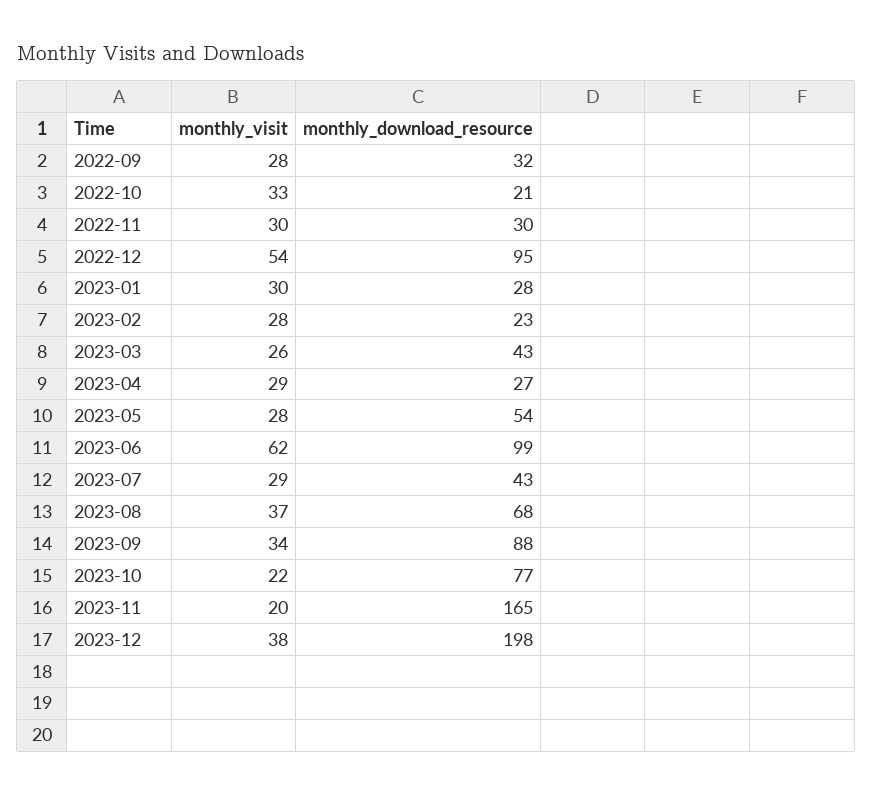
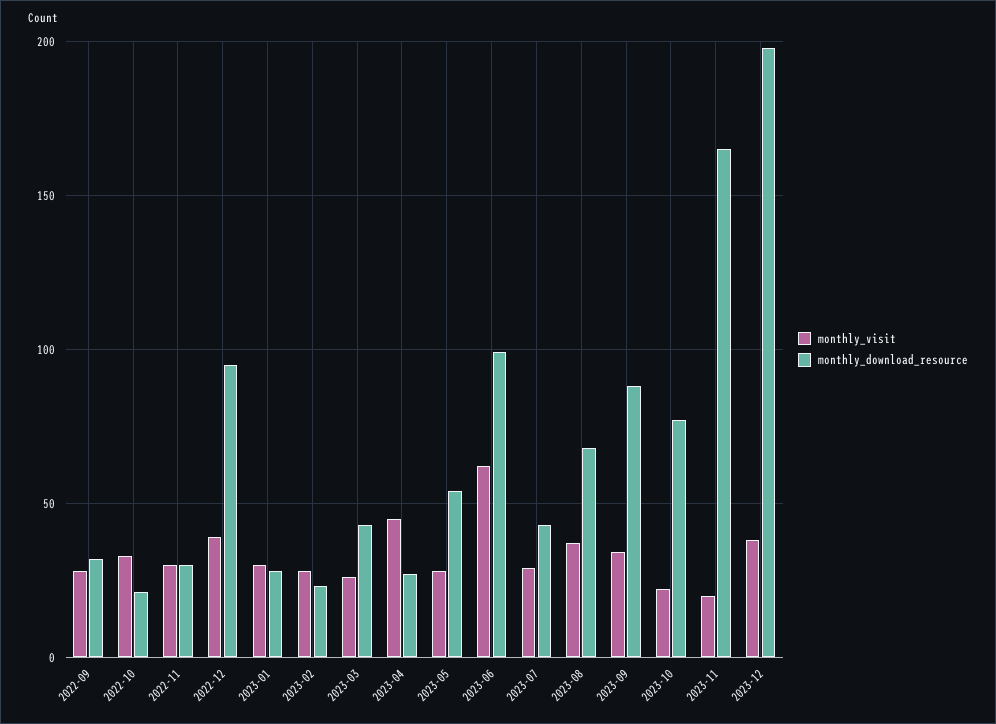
monthly_visit, 2022-12: 54 -> 40
monthly_visit, 2023-04: 29 -> 45

